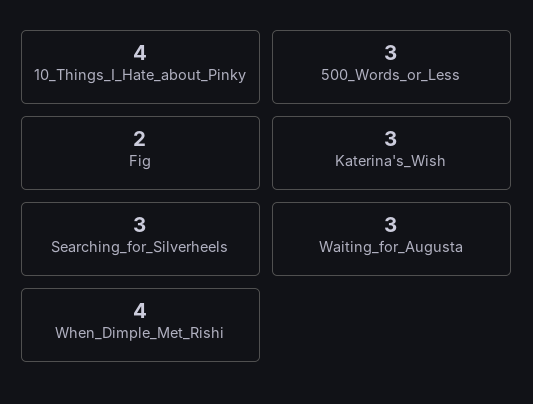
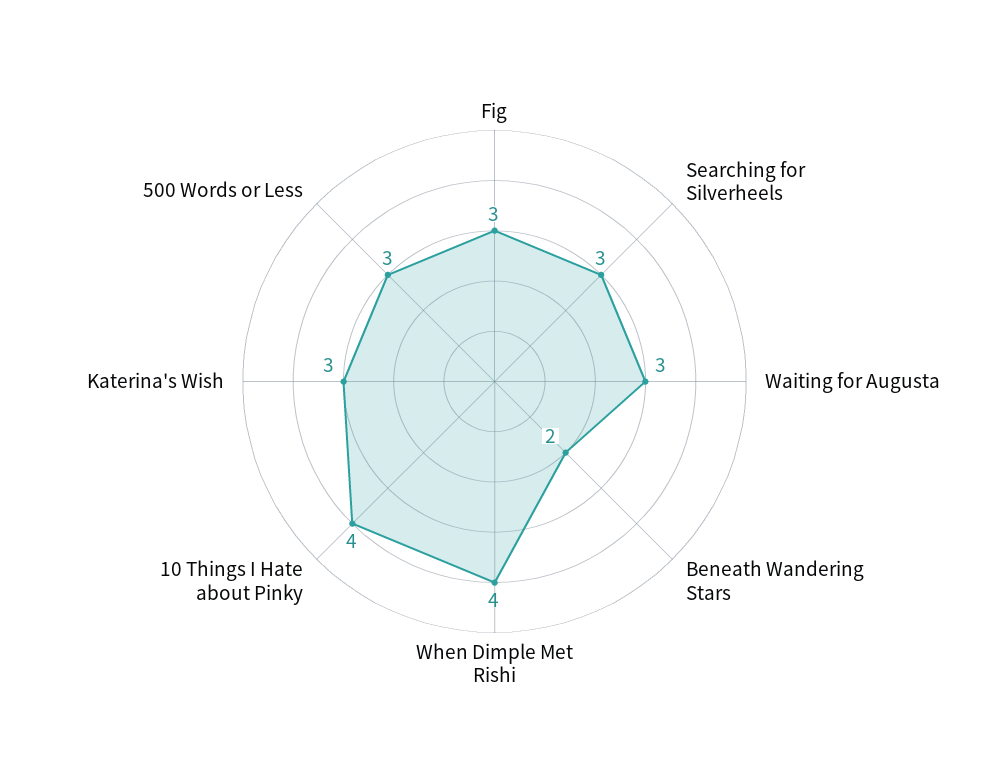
Fig: 2 -> 3
Beneath Wandering Stars: none -> 2

